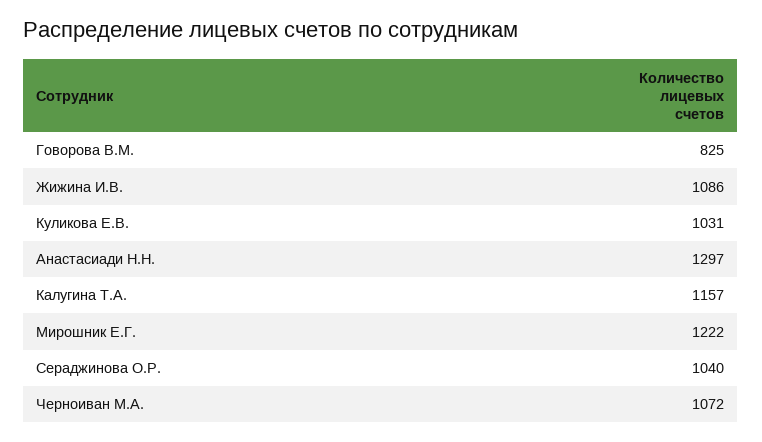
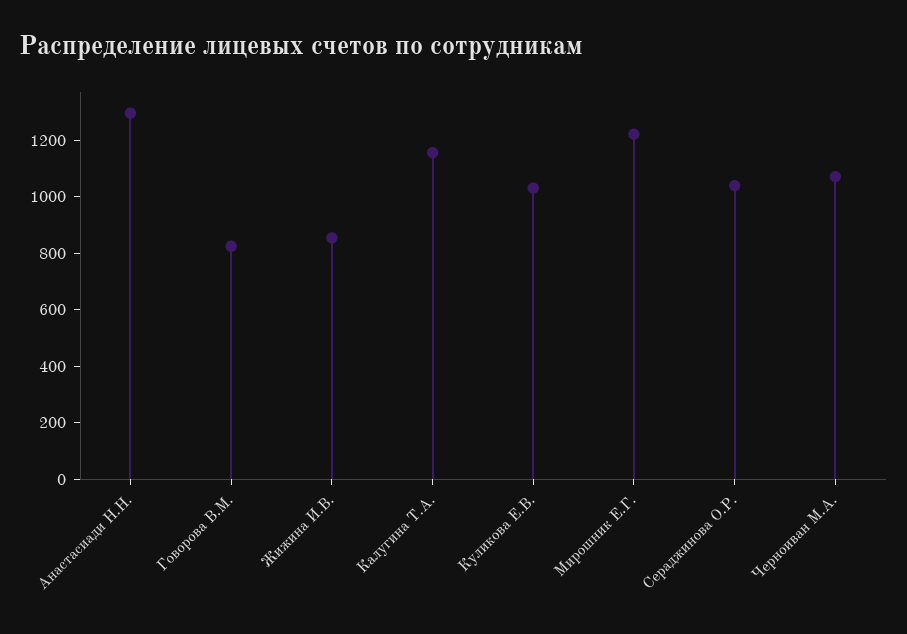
Жижина И.В.: 1086 -> 850

